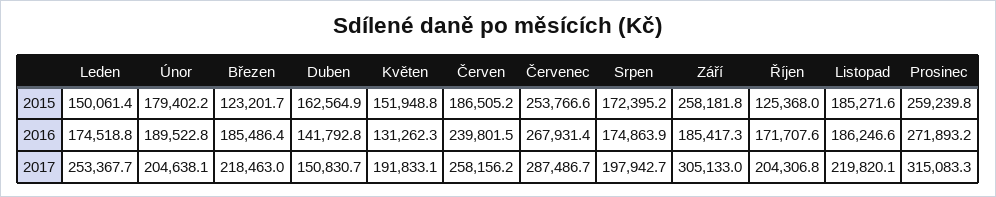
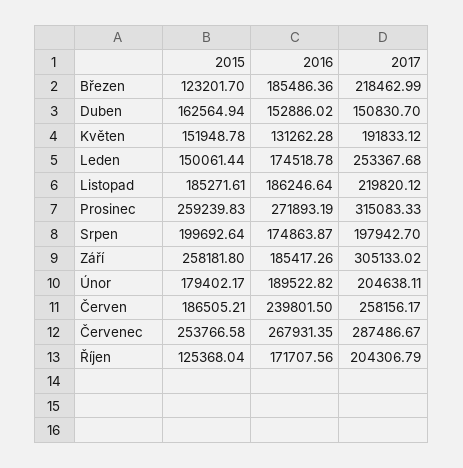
Srpen, 2015: 172395.2 -> 199692.64
Duben, 2016: 141792.8 -> 152886.02

